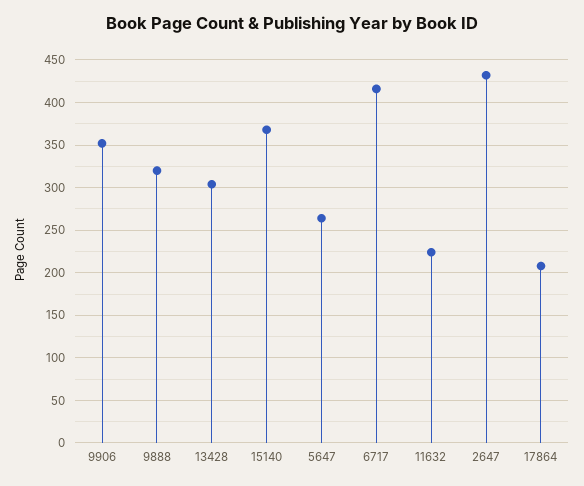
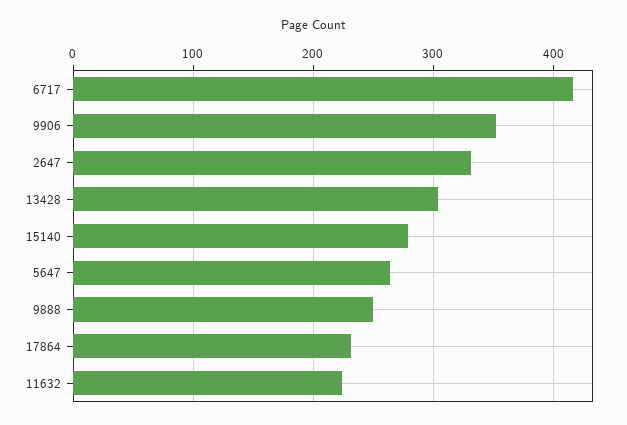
9888: 320 -> 250
15140: 370 -> 280
2647: 430 -> 330
17864: 210 -> 230

